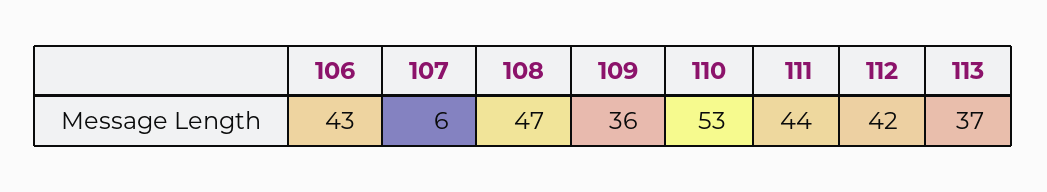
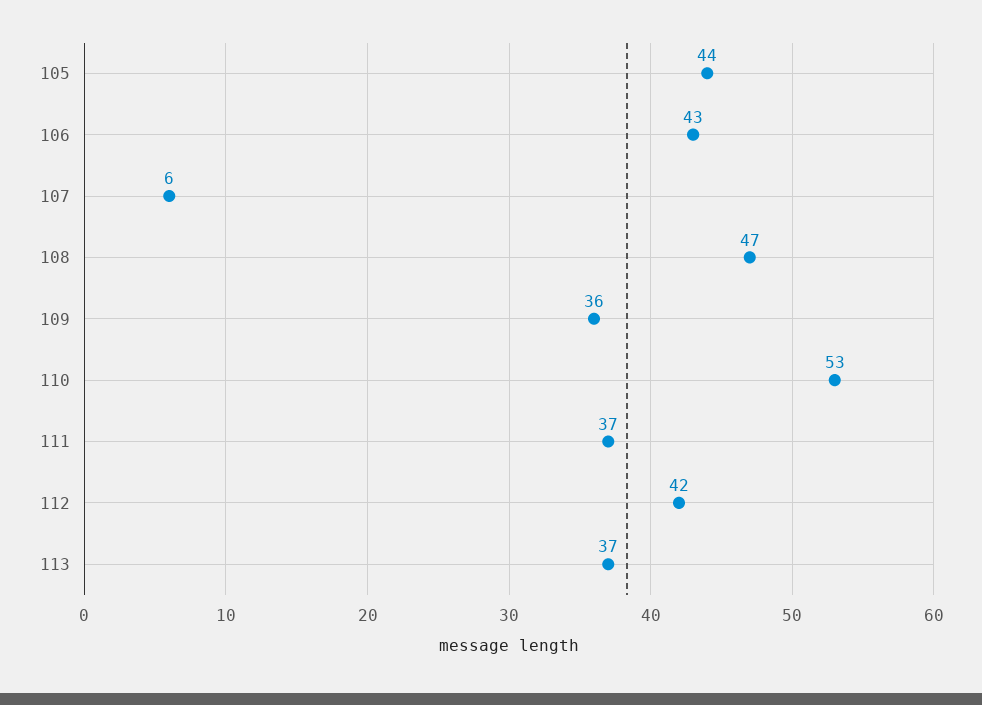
111: 44 -> 37
105: none -> 44

